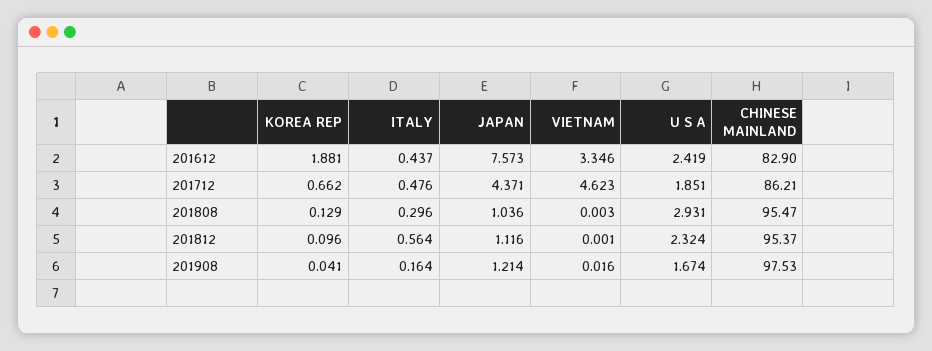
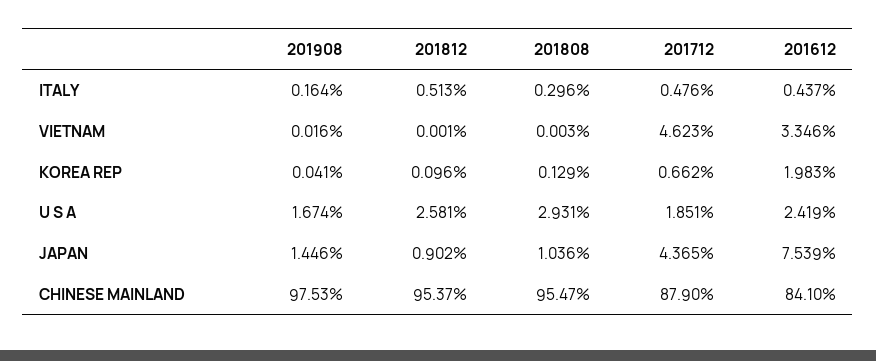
KOREA REP, 201612: 1.881 -> 1.983
JAPAN, 201612: 7.573 -> 7.539
CHINESE MAINLAND, 201612: 82.9 -> 84.1
JAPAN, 201712: 4.371 -> 4.365
CHINESE MAINLAND, 201712: 86.21 -> 87.9
ITALY, 201812: 0.564 -> 0.513
JAPAN, 201812: 1.116 -> 0.902
U S A, 201812: 2.324 -> 2.581
JAPAN, 201908: 1.214 -> 1.446

